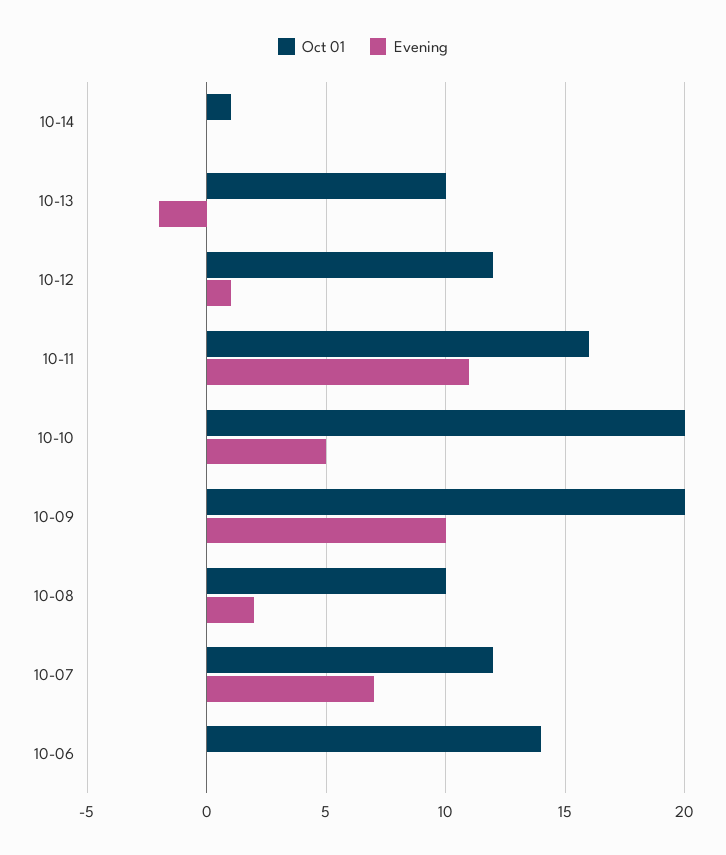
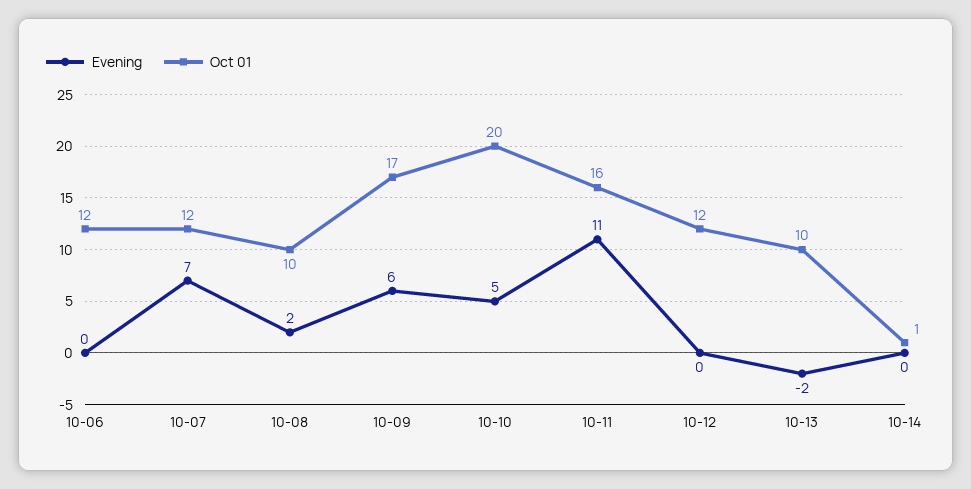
Evening, 10-12: 1 -> 0
Oct 01, 10-09: 20 -> 17
Evening, 10-09: 10 -> 6
Oct 01, 10-06: 14 -> 12

